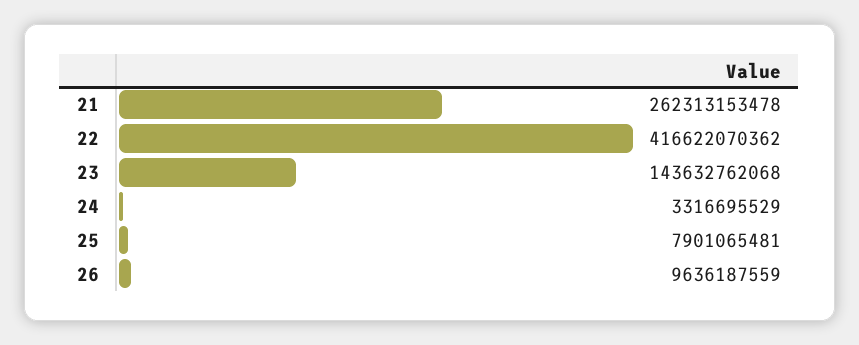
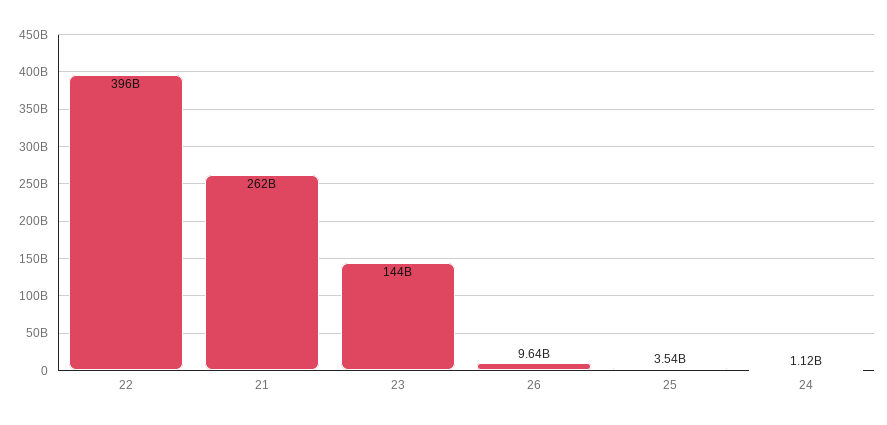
22: 416622070362 -> 396000000000
24: 3316695529 -> 1120000000
25: 7901065481 -> 3540000000

